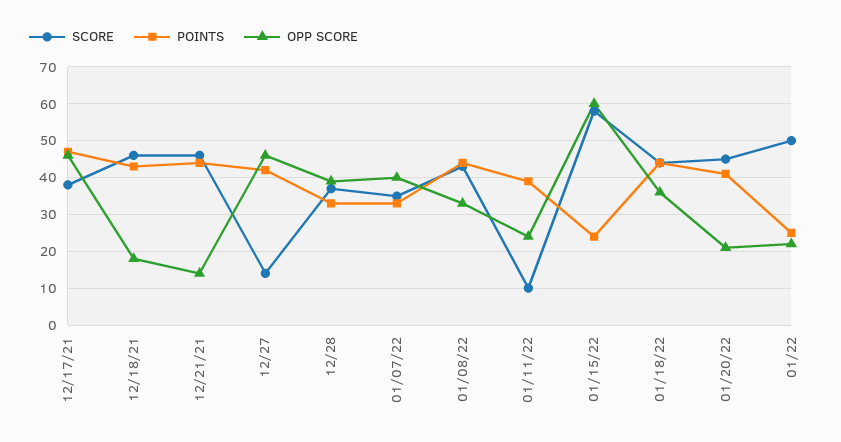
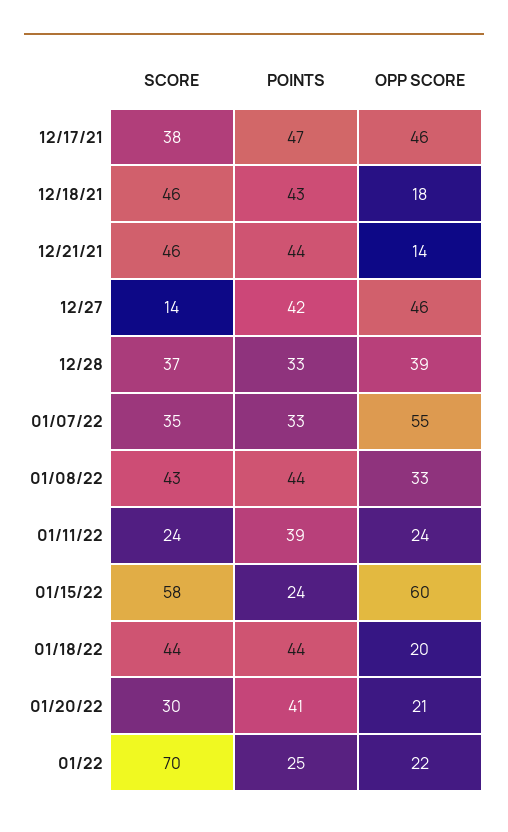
OPP SCORE, 01/07/22: 40 -> 55
SCORE, 01/11/22: 10 -> 24
OPP SCORE, 01/18/22: 35 -> 20
SCORE, 01/20/22: 45 -> 30
SCORE, 01/22: 50 -> 70

